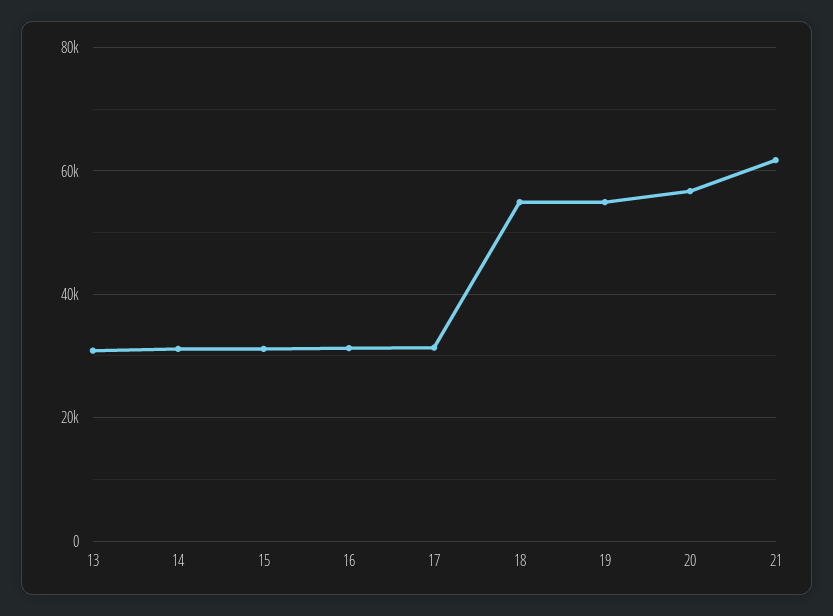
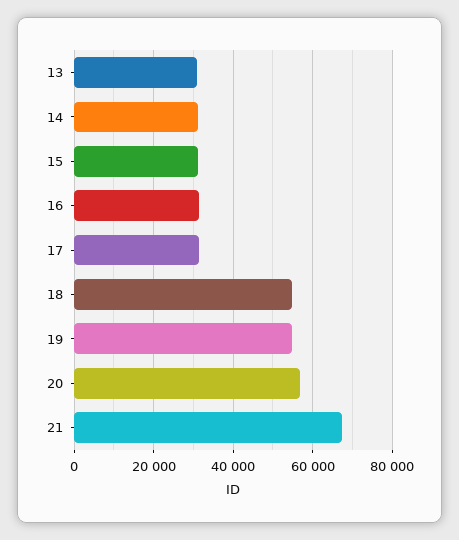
21: 62000 -> 68000

